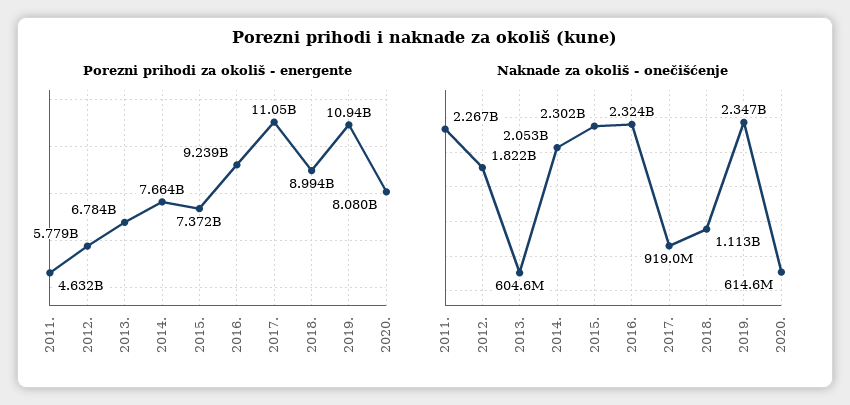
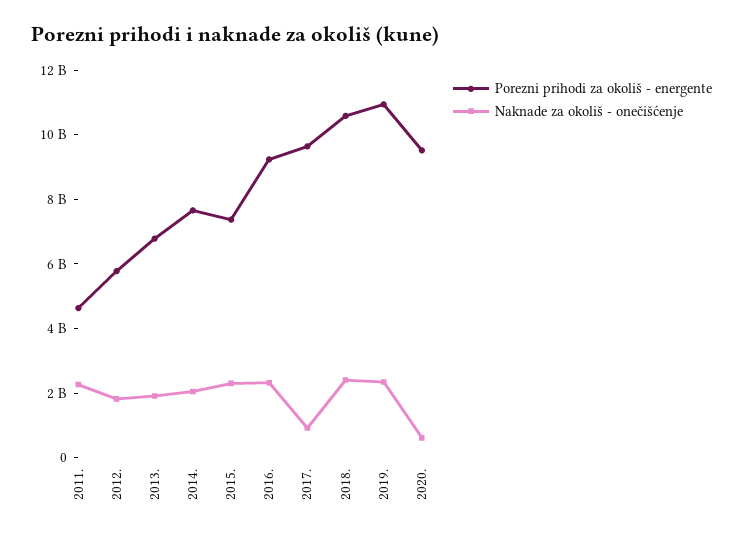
Porezni prihodi za okoliš - energente, 2017.: 11050000000 -> 9500000000
Porezni prihodi za okoliš - energente, 2018.: 8994000000 -> 10500000000
Porezni prihodi za okoliš - energente, 2020.: 8080000000 -> 9500000000
Naknade za okoliš - onečišćenje, 2013.: 604600000 -> 2000000000
Naknade za okoliš - onečišćenje, 2018.: 1113000000 -> 2500000000

